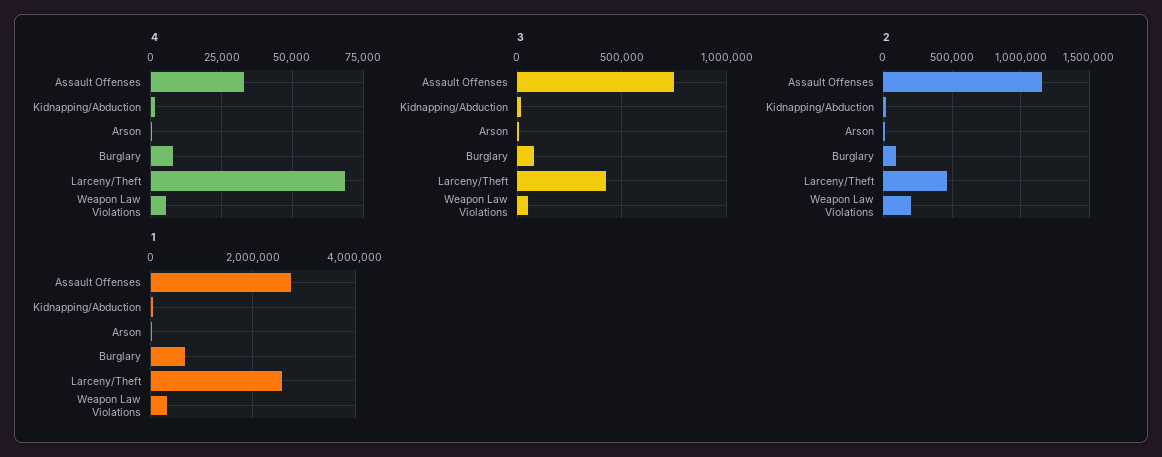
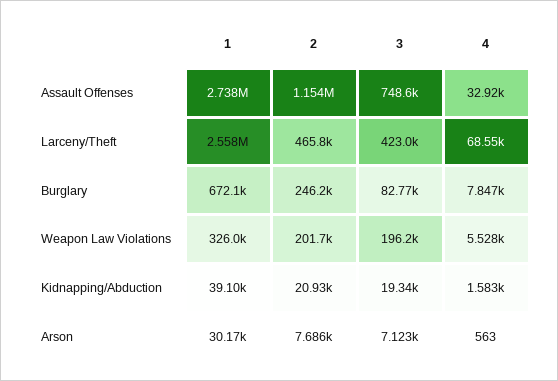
3, Weapon Law Violations: 50000 -> 196200
2, Burglary: 100000 -> 246200

